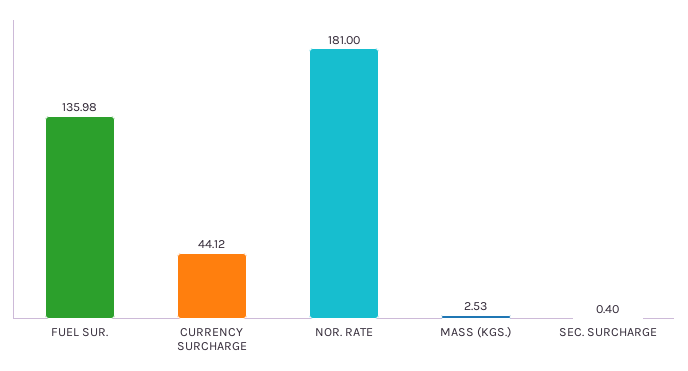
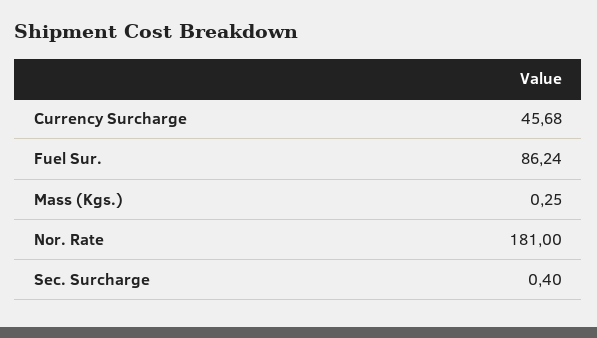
FUEL SUR.: 135.98 -> 86.24
CURRENCY SURCHARGE: 44.12 -> 45.68
MASS (KGS.): 2.53 -> 0.25

